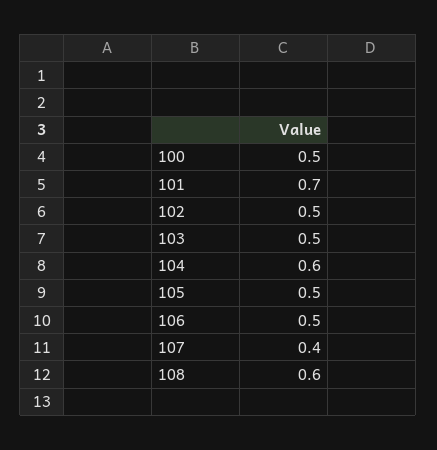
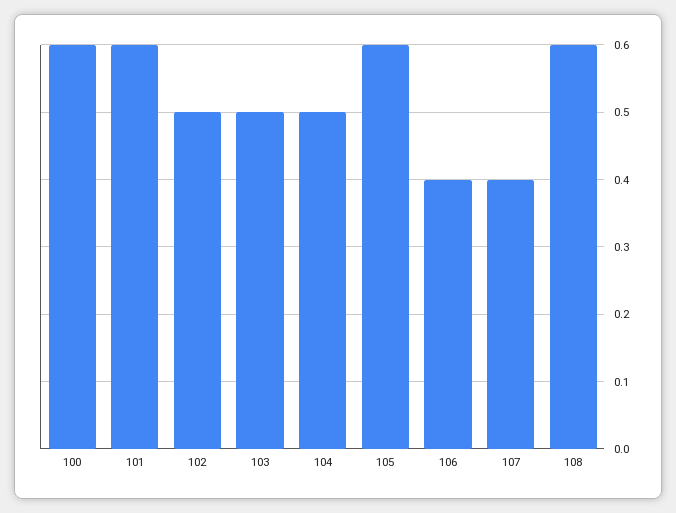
100: 0.5 -> 0.6
101: 0.7 -> 0.6
104: 0.6 -> 0.5
105: 0.5 -> 0.6
106: 0.5 -> 0.4

